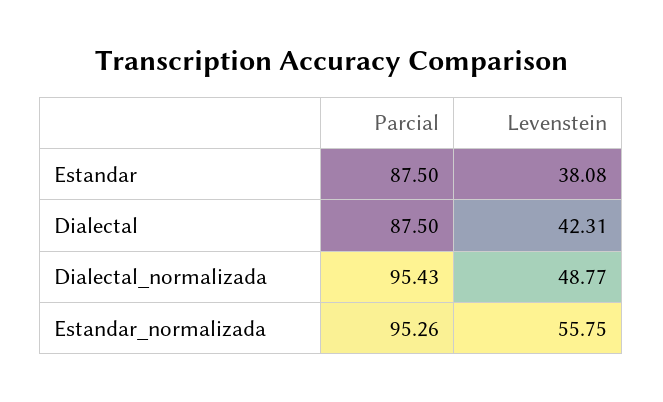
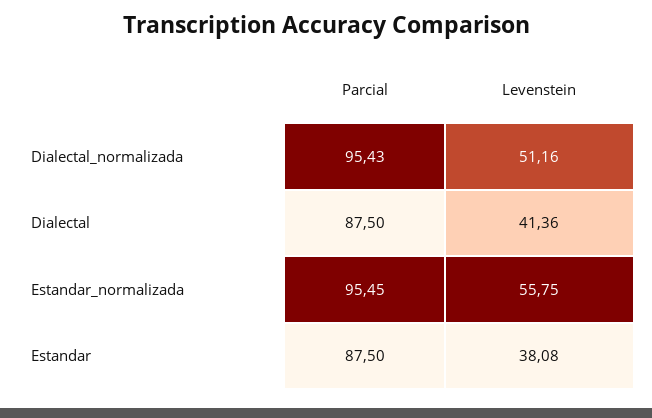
Levenstein, Dialectal: 42.31 -> 41.36
Levenstein, Dialectal_normalizada: 48.77 -> 51.16
Parcial, Estandar_normalizada: 95.26 -> 95.45

